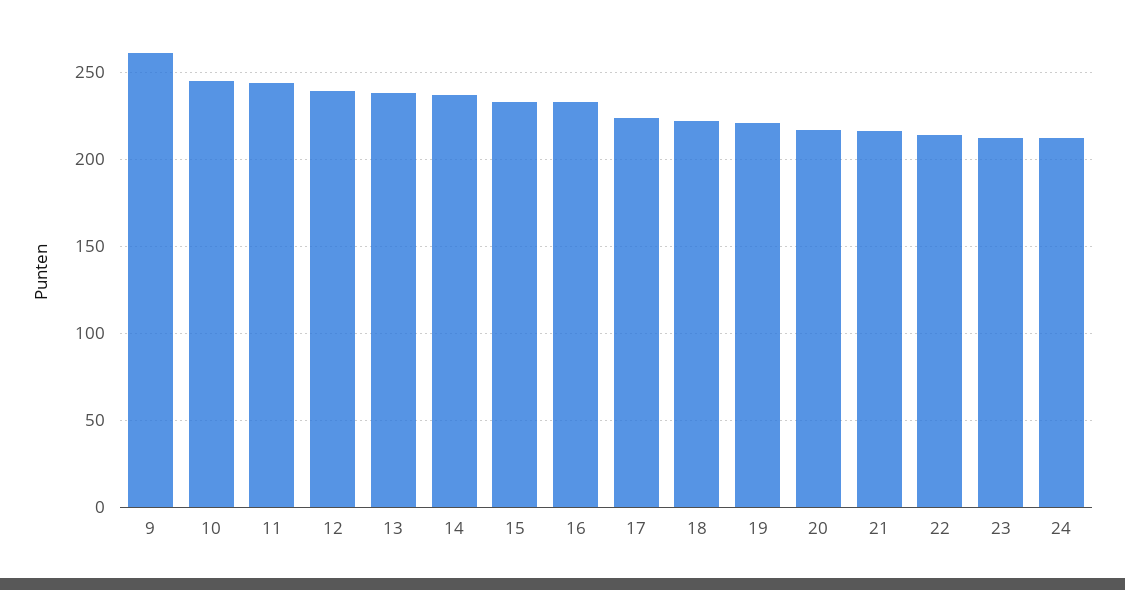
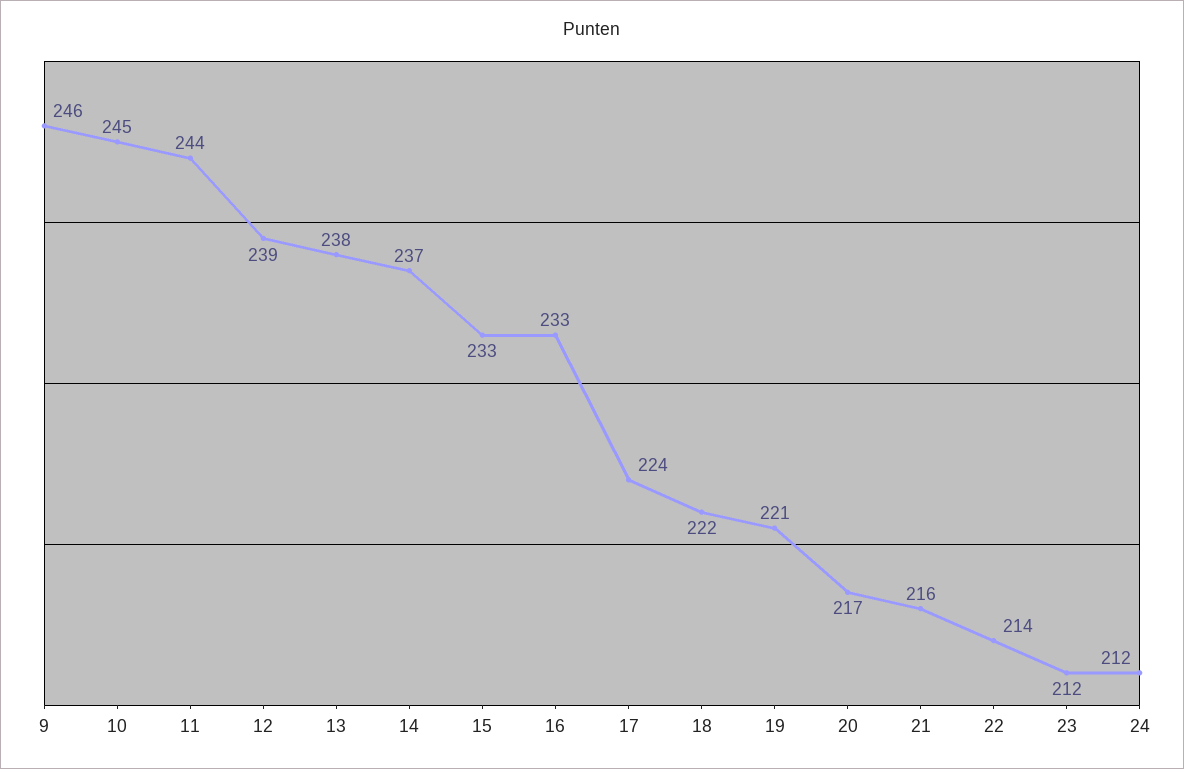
9: 260 -> 246

